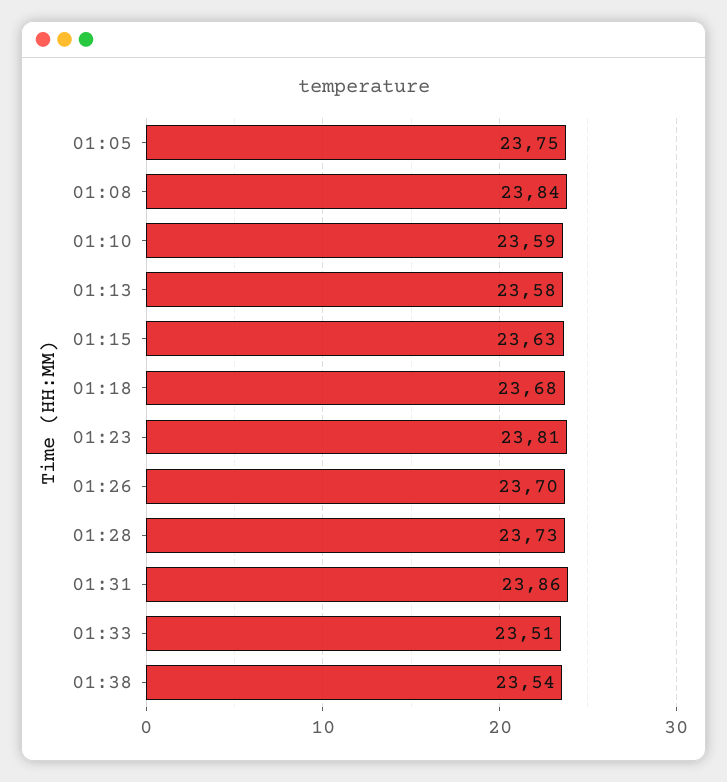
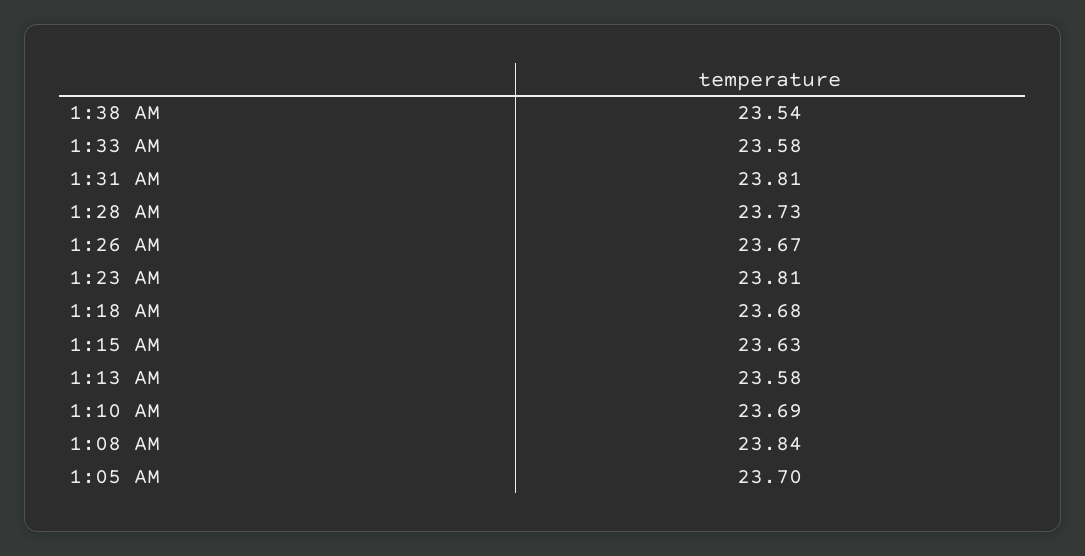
01:05: 23.75 -> 23.7
01:10: 23.59 -> 23.69
01:26: 23.7 -> 23.67
01:31: 23.86 -> 23.81
01:33: 23.51 -> 23.58

